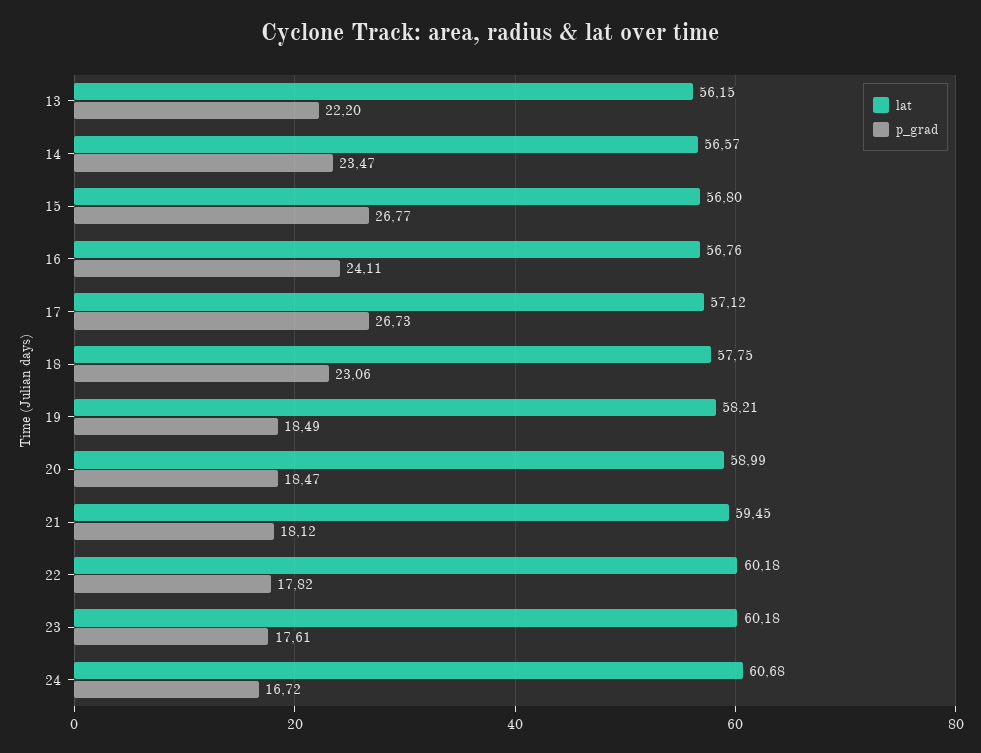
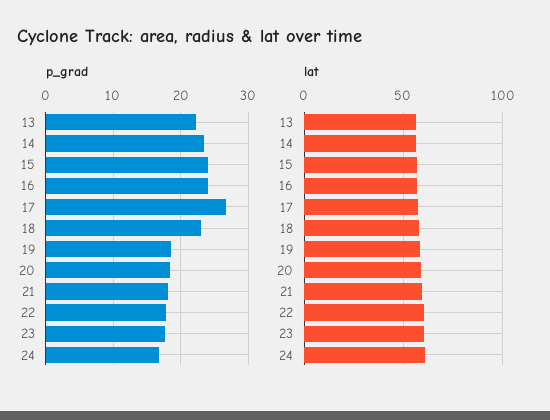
p_grad, 15: 26.77 -> 24

